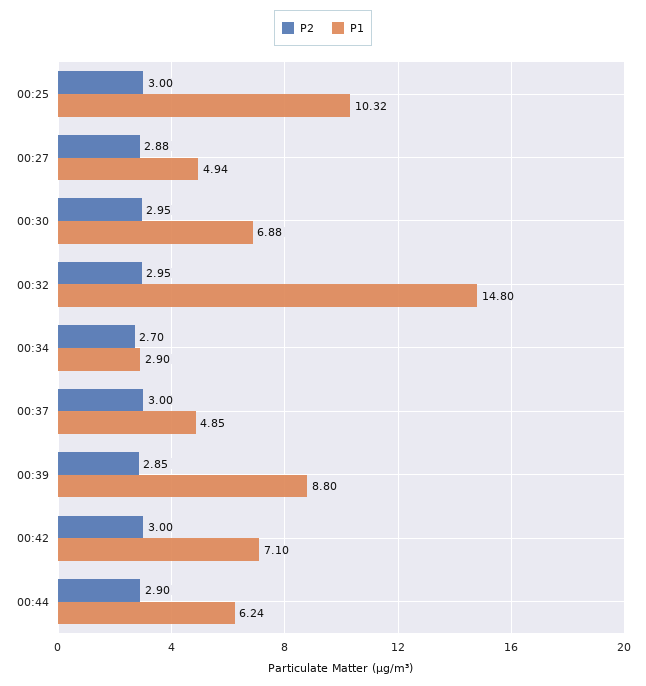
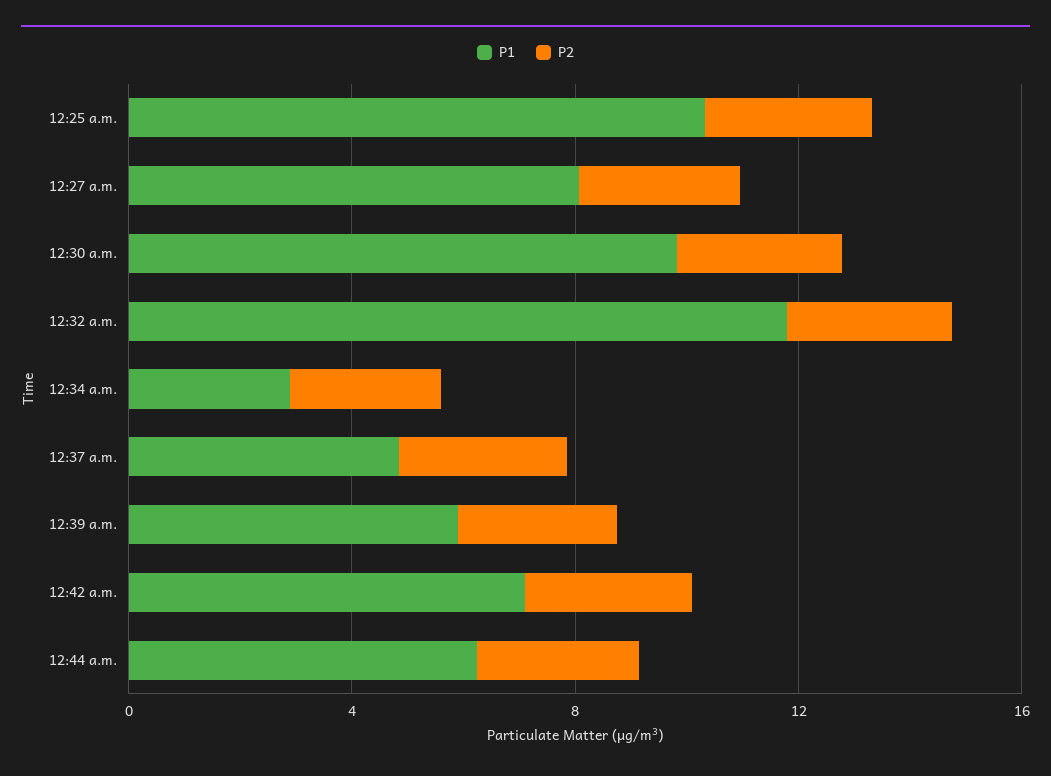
P1, 00:27: 4.94 -> 8
P1, 00:30: 6.88 -> 10
P1, 00:32: 14.8 -> 12
P1, 00:39: 8.8 -> 6

